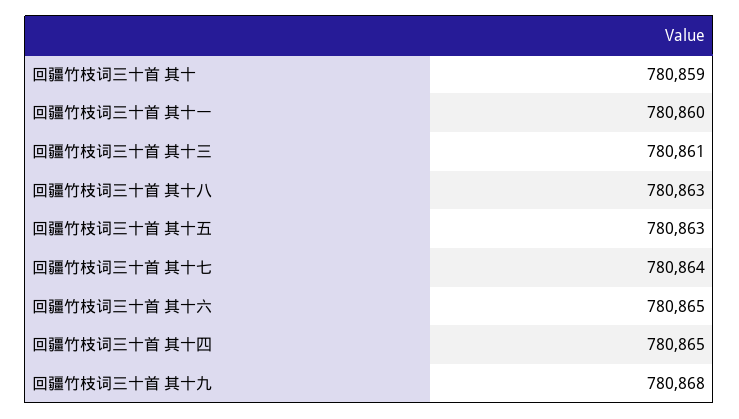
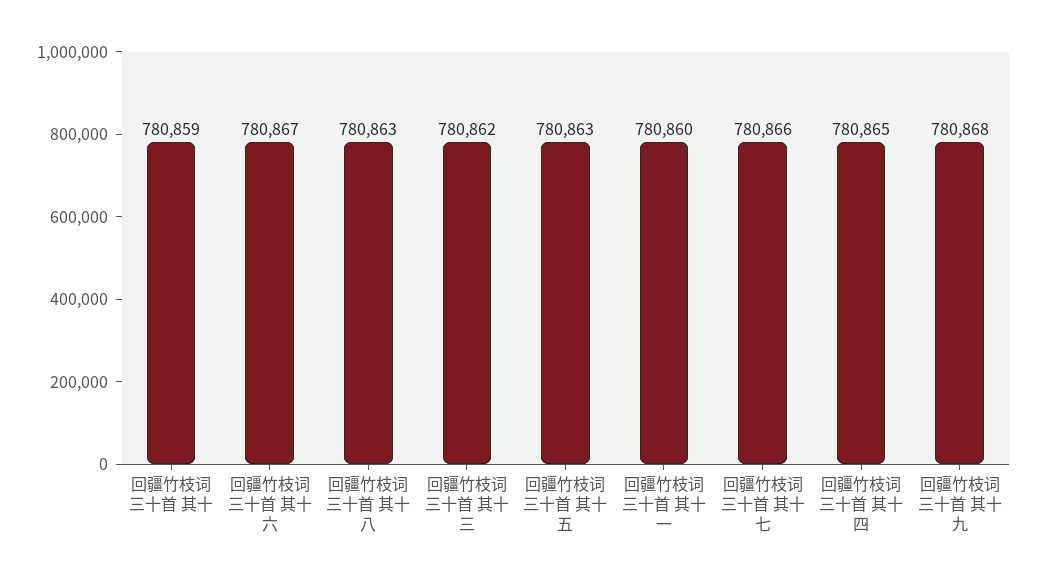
回疆竹枝词三十首 其十三: 780861 -> 780862
回疆竹枝词三十首 其十七: 780864 -> 780866
回疆竹枝词三十首 其十六: 780865 -> 780867

